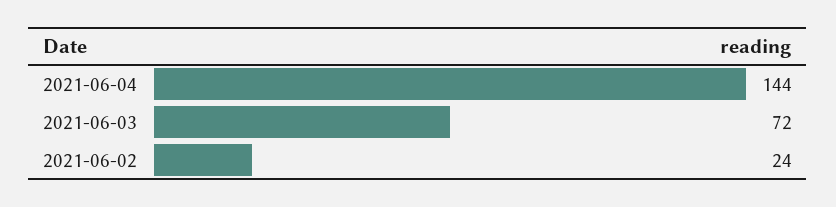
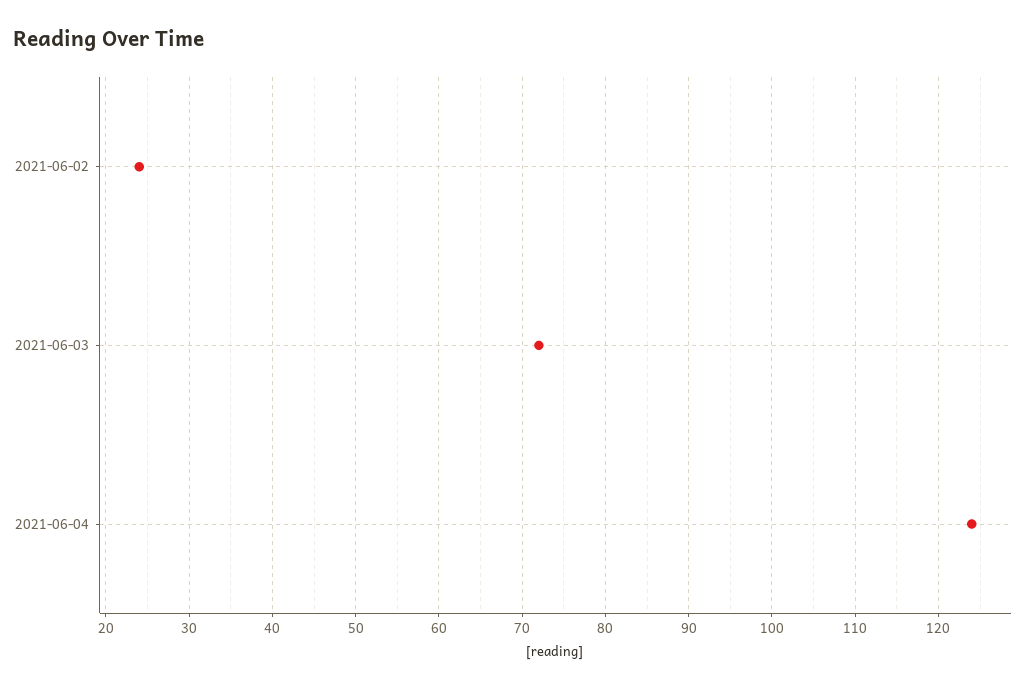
2021-06-04: 144 -> 124

